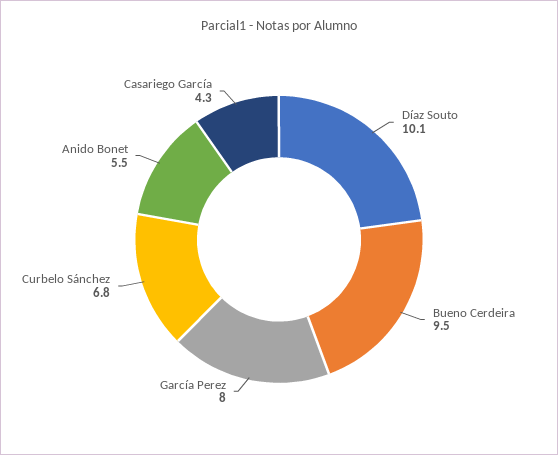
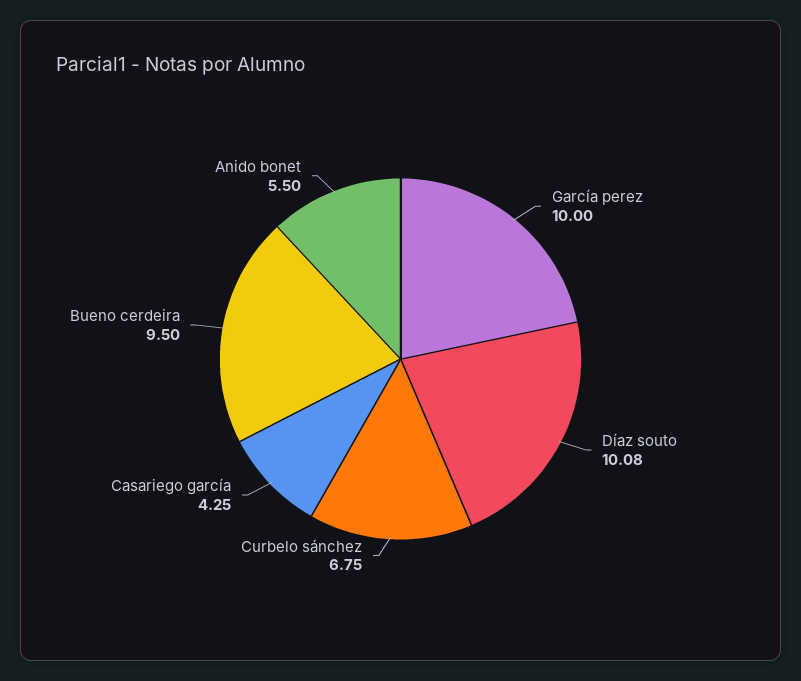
García Perez: 8 -> 10

